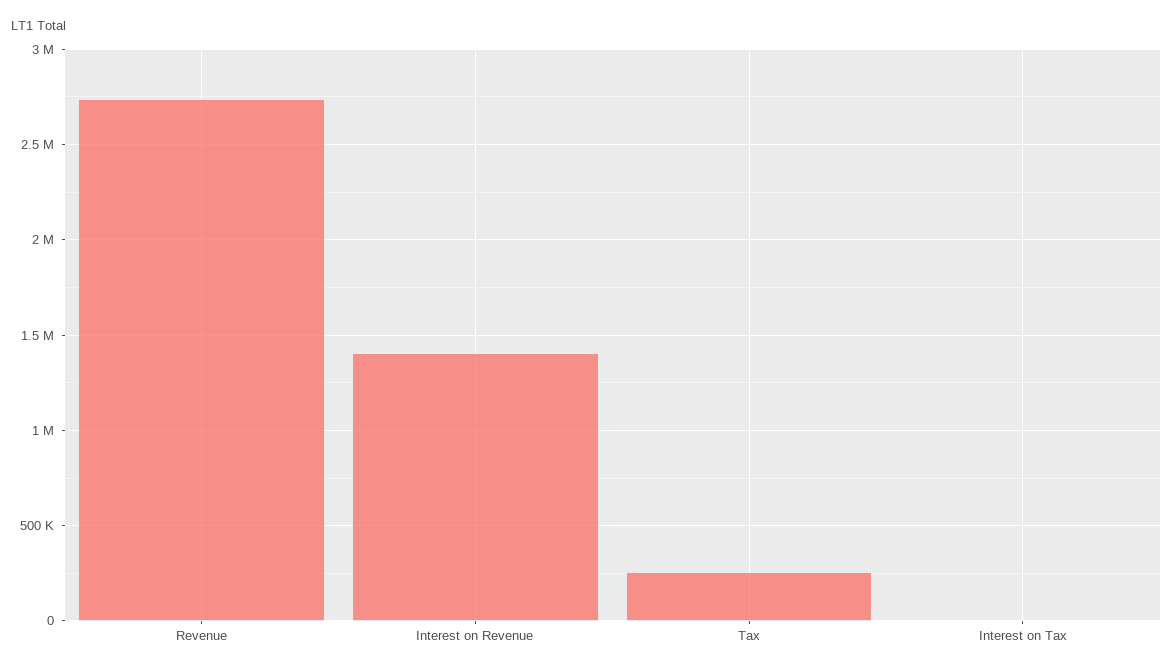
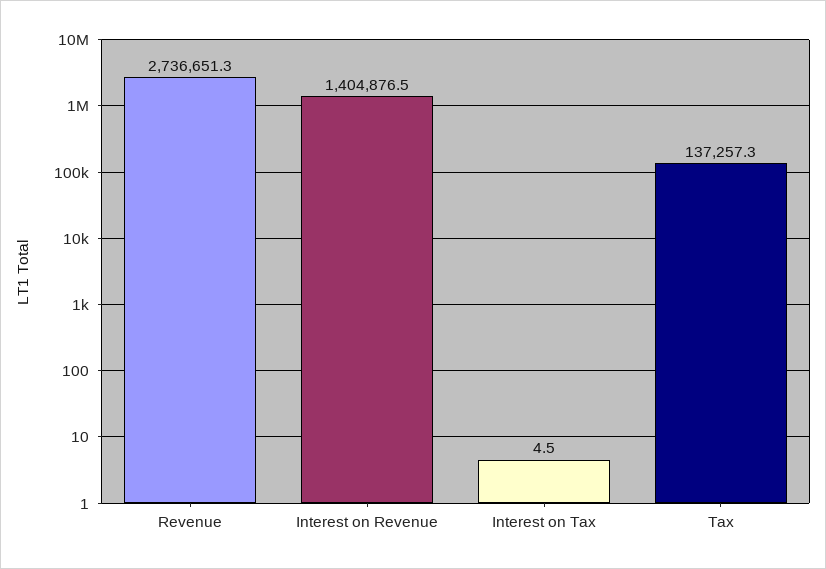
Tax: 250000 -> 137257.3

